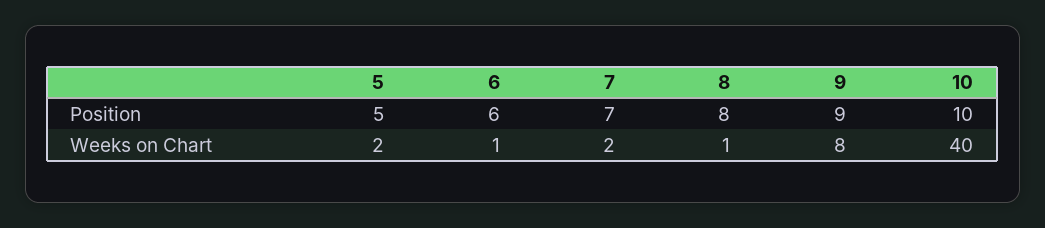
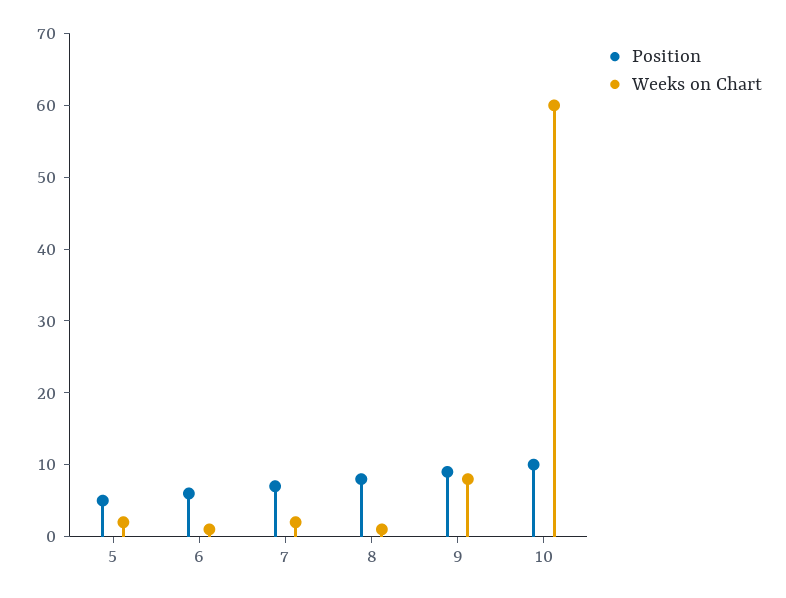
Weeks on Chart, 10: 40 -> 60

